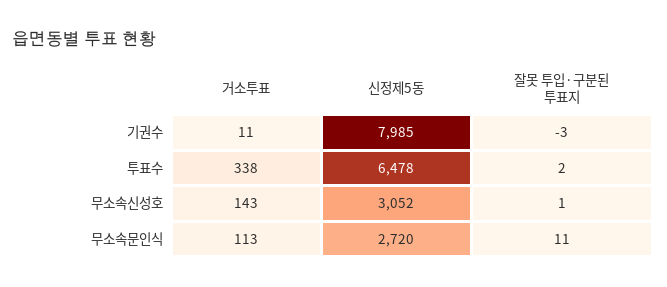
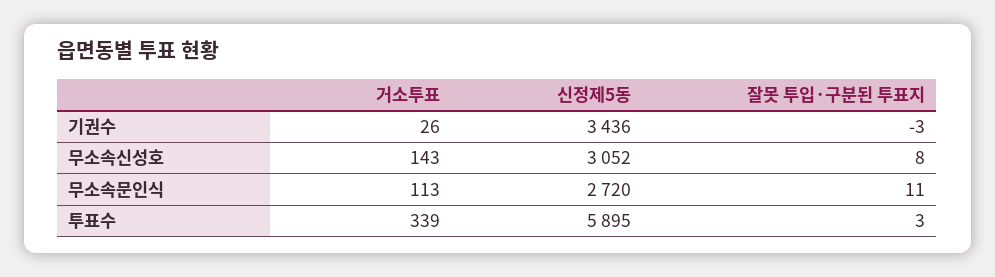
거소투표, 기권수: 11 -> 26
신정제5동, 기권수: 7985 -> 3436
거소투표, 투표수: 338 -> 339
신정제5동, 투표수: 6478 -> 5895
잘못 투입·구분된 투표지, 투표수: 2 -> 3
잘못 투입·구분된 투표지, 무소속신성호: 1 -> 8

